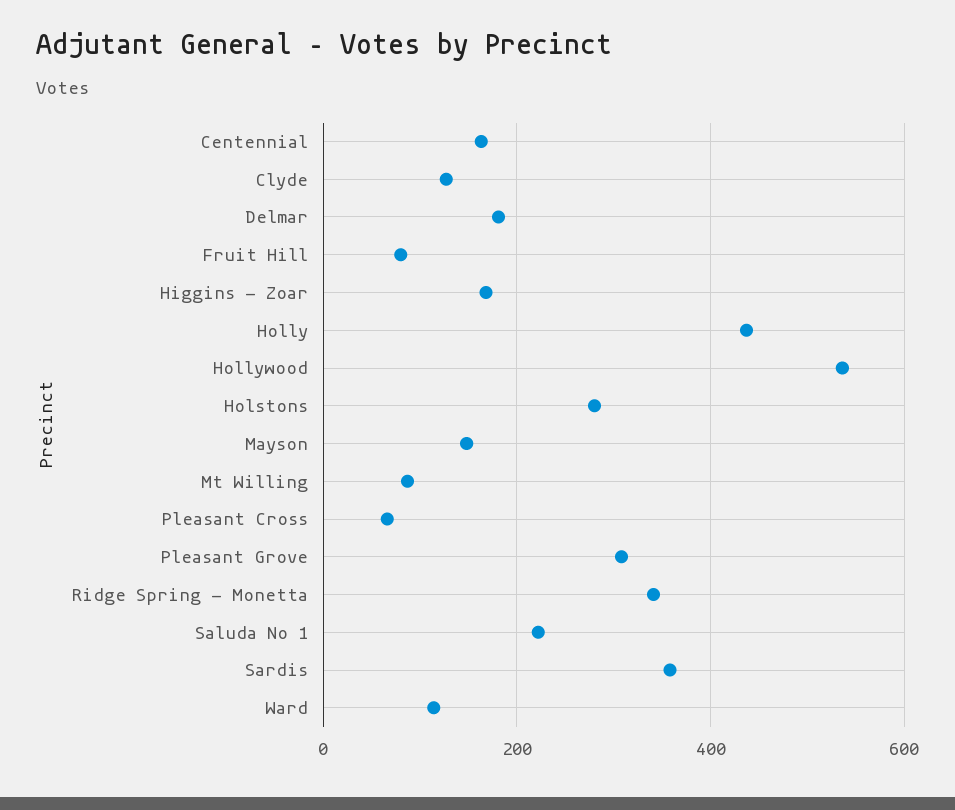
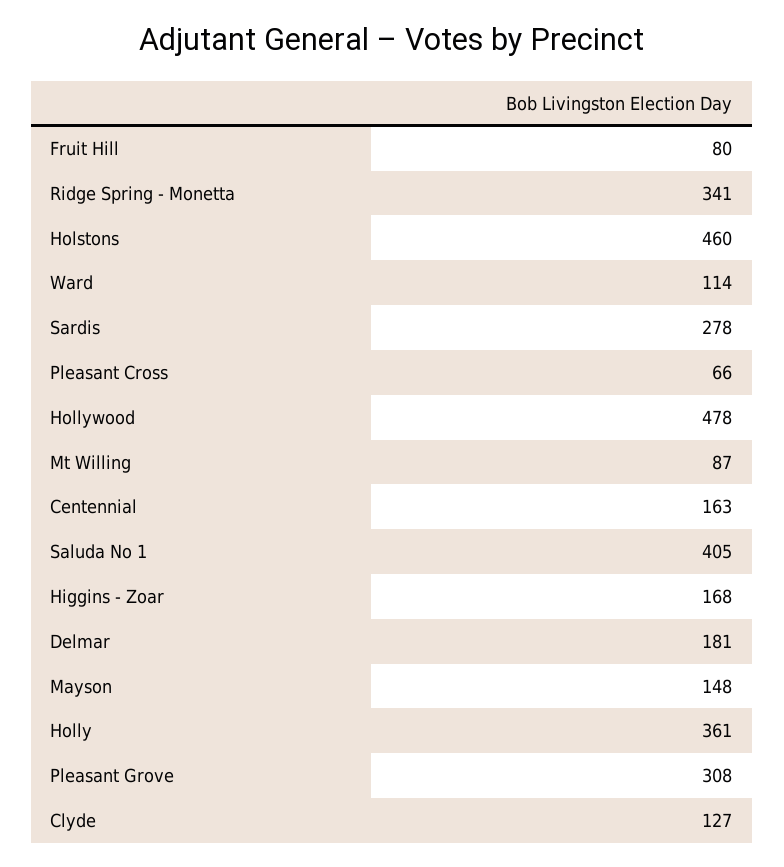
Holly: 440 -> 361
Hollywood: 540 -> 478
Holstons: 280 -> 460
Saluda No 1: 220 -> 405
Sardis: 360 -> 278

